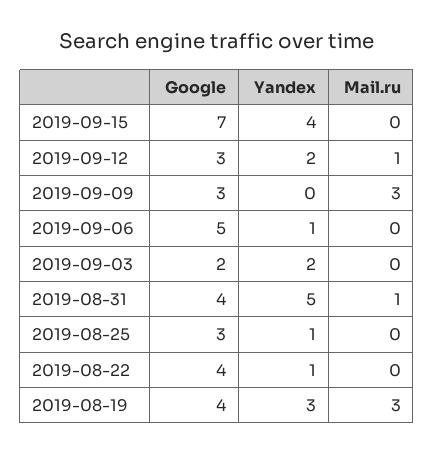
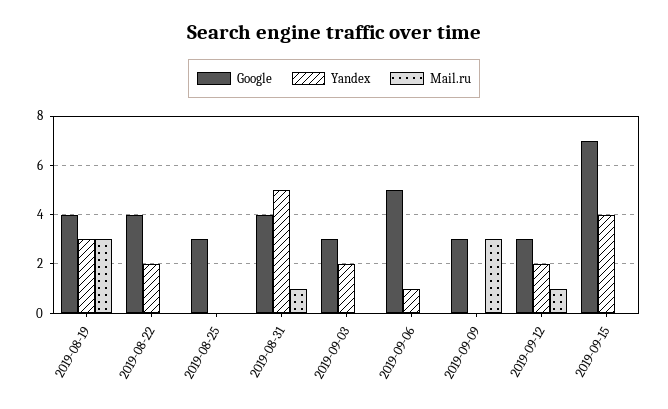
Google, 2019-09-03: 2 -> 3
Yandex, 2019-08-25: 1 -> 0
Yandex, 2019-08-22: 1 -> 2

